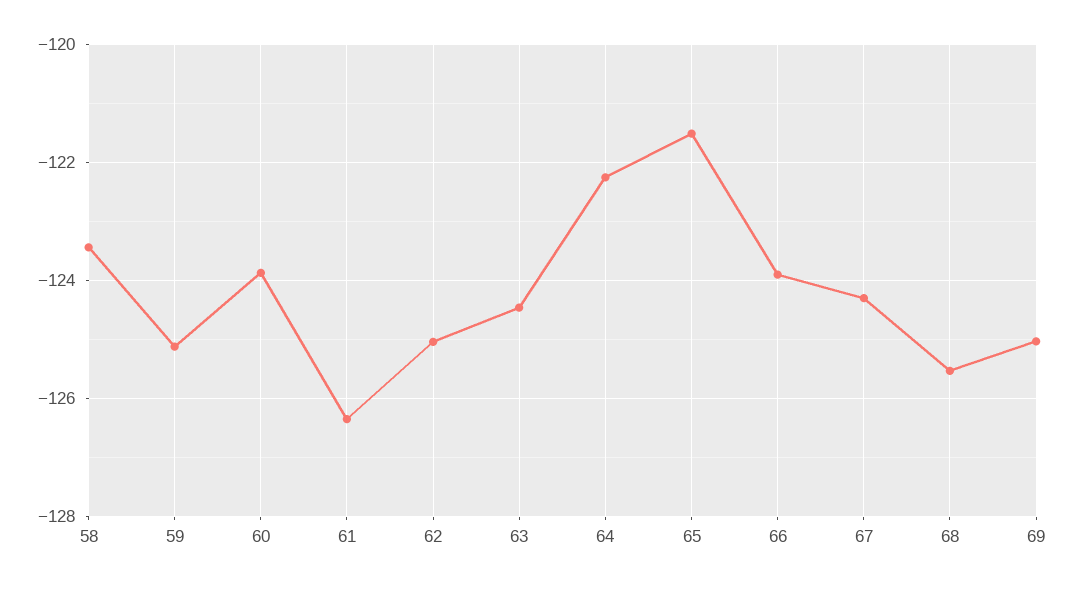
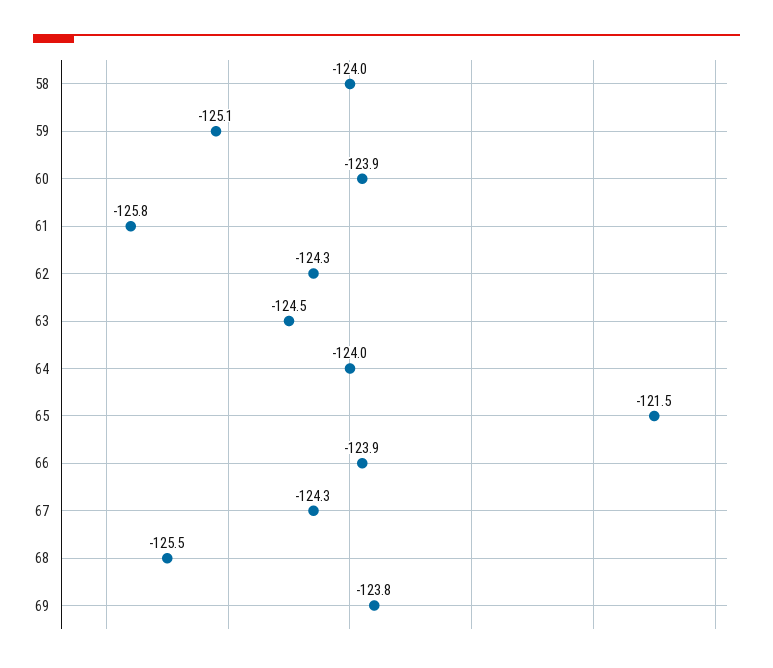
58: -123.4 -> -124
61: -126.4 -> -125.8
62: -125 -> -124.3
64: -122.2 -> -124
69: -125 -> -123.8

